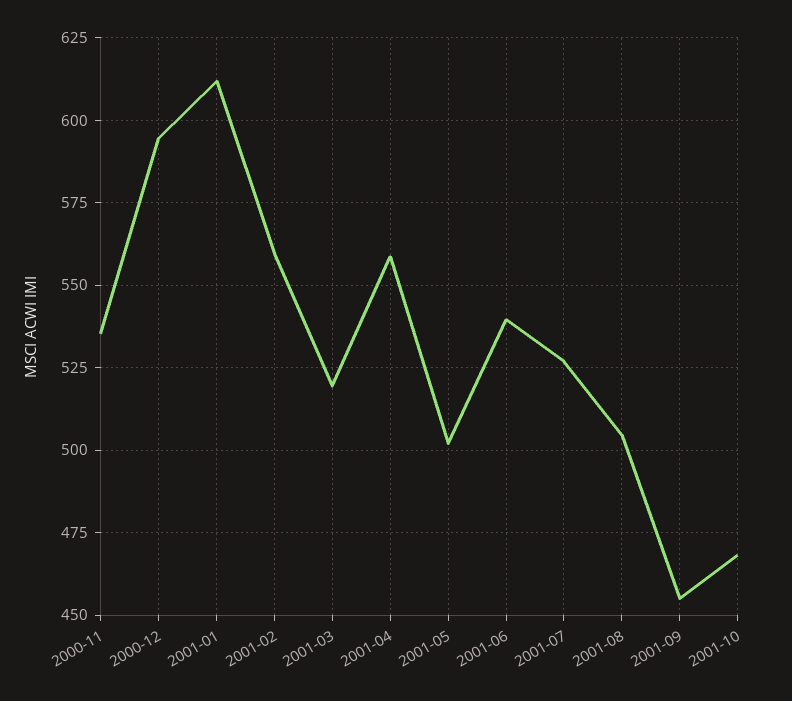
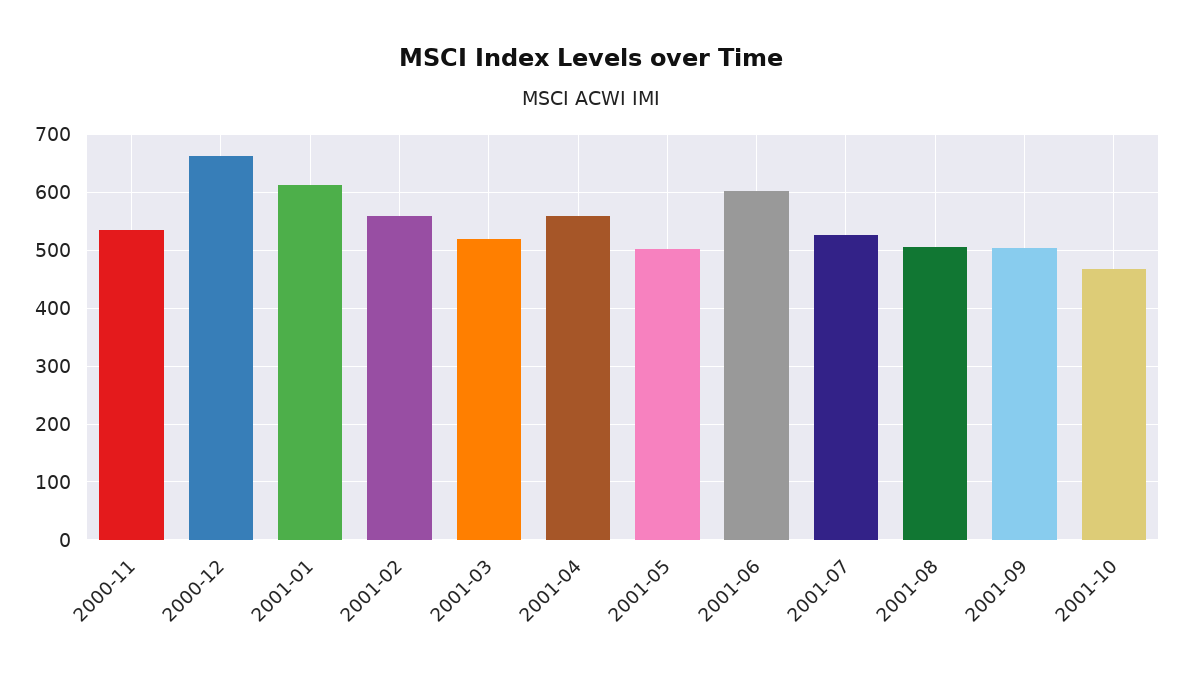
2000-12: 595 -> 660
2001-06: 540 -> 600
2001-09: 455 -> 500

